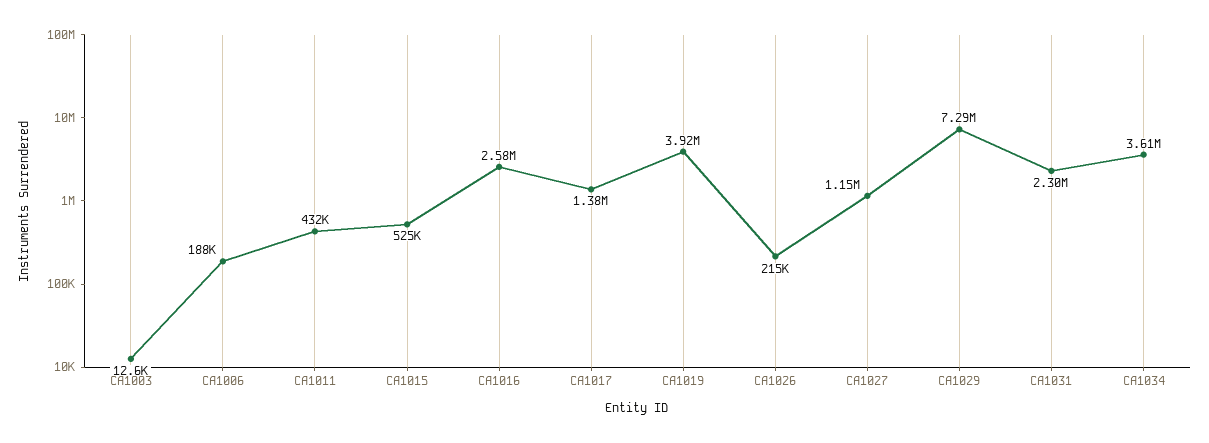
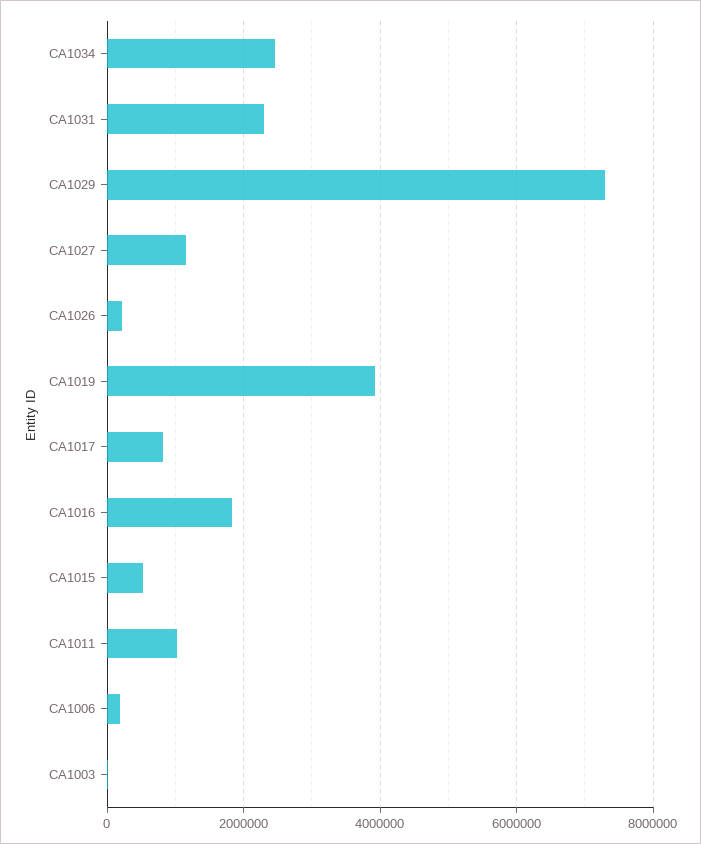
CA1011: 432000 -> 1000000
CA1016: 2580000 -> 1800000
CA1017: 1380000 -> 800000
CA1034: 3610000 -> 2400000

